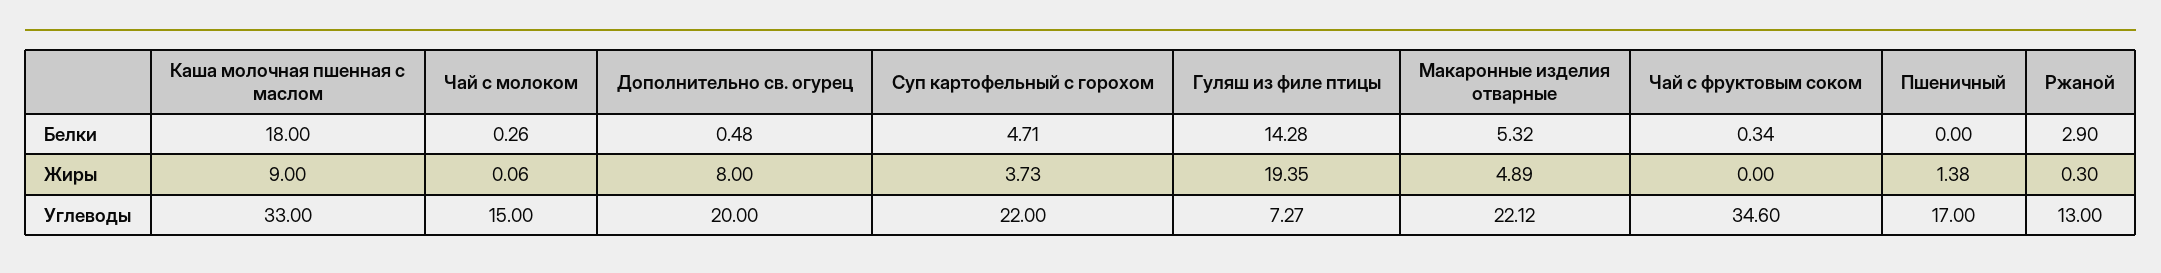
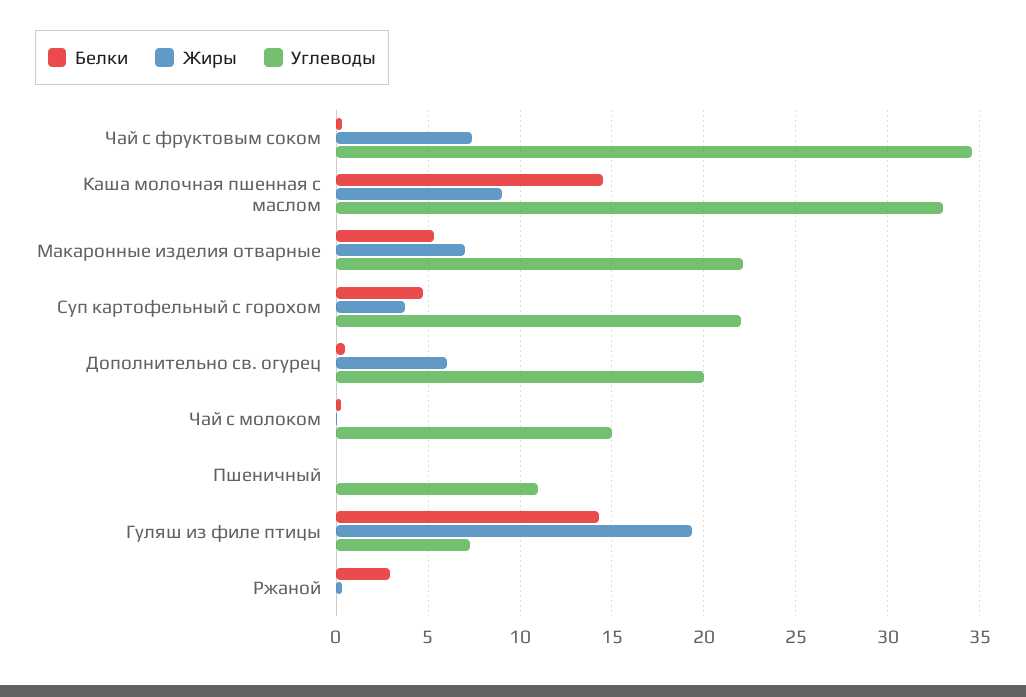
Белки, Каша молочная пшенная с маслом: 18 -> 14.5
Жиры, Дополнительно св. огурец: 8 -> 6
Жиры, Макаронные изделия отварные: 4.89 -> 7
Жиры, Чай с фруктовым соком: 0 -> 7.5
Жиры, Пшеничный: 1.38 -> 0
Углеводы, Пшеничный: 17 -> 11
Углеводы, Ржаной: 13 -> 0

